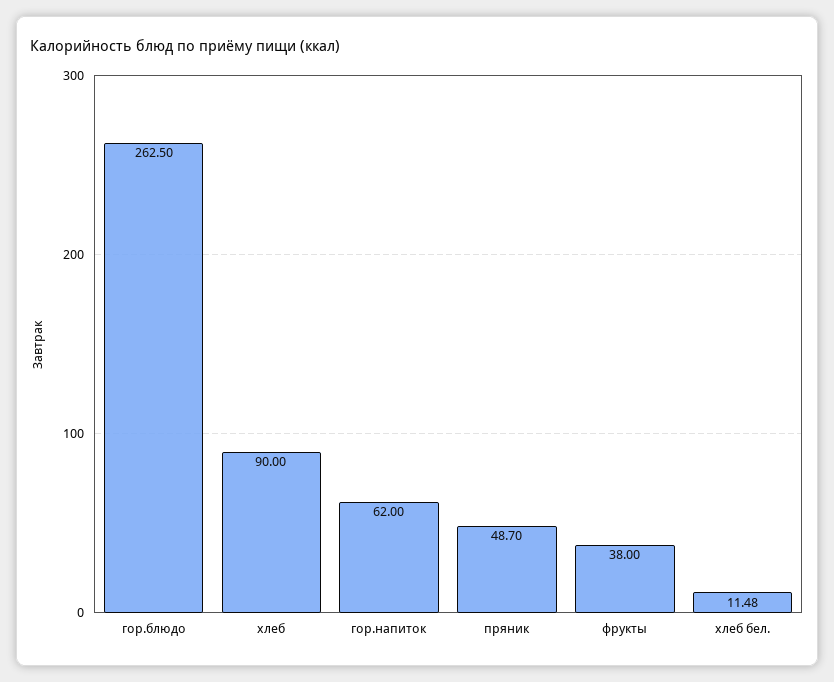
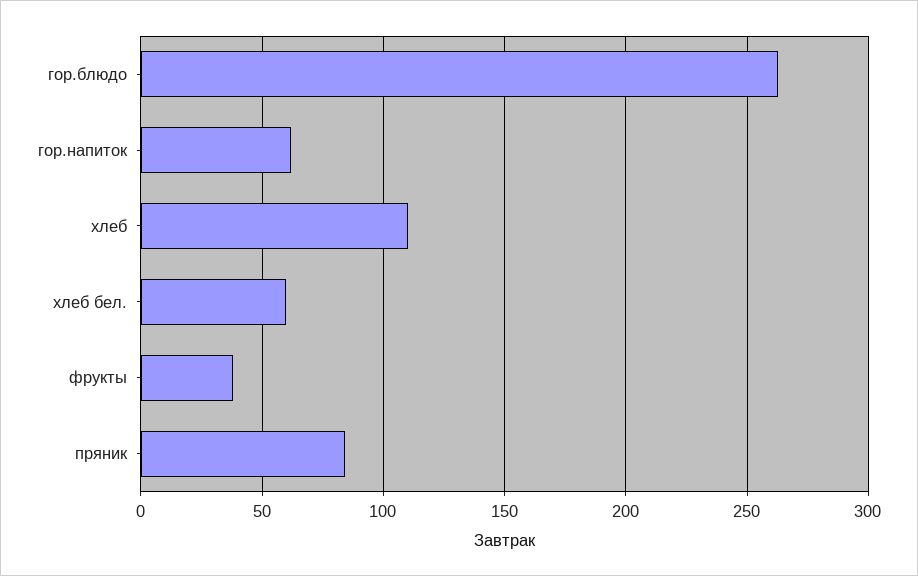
хлеб: 90 -> 110
пряник: 48.7 -> 85
хлеб бел.: 11.48 -> 60

